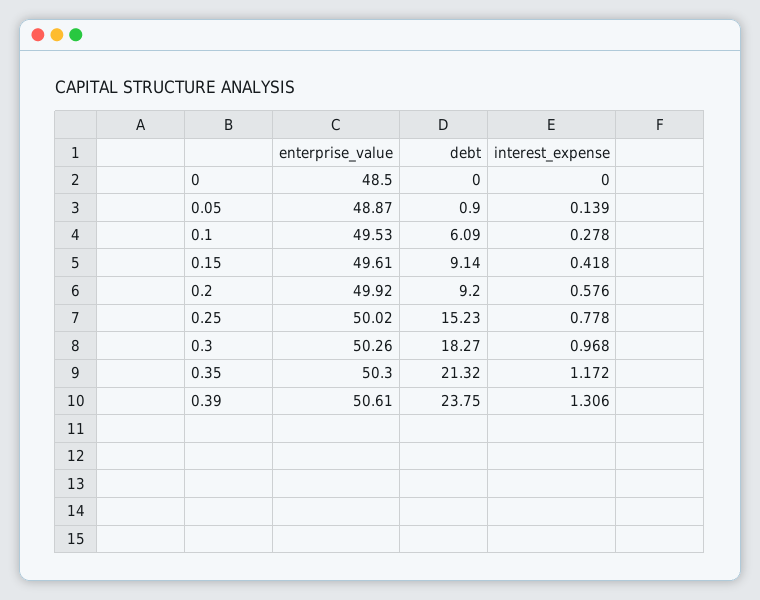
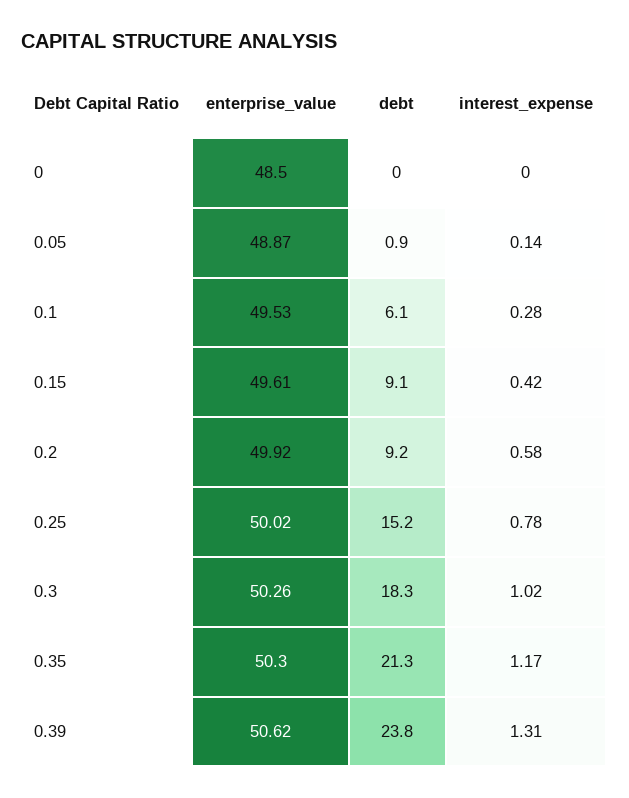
interest_expense, 0.3: 0.968 -> 1.02
enterprise_value, 0.39: 50.61 -> 50.62

